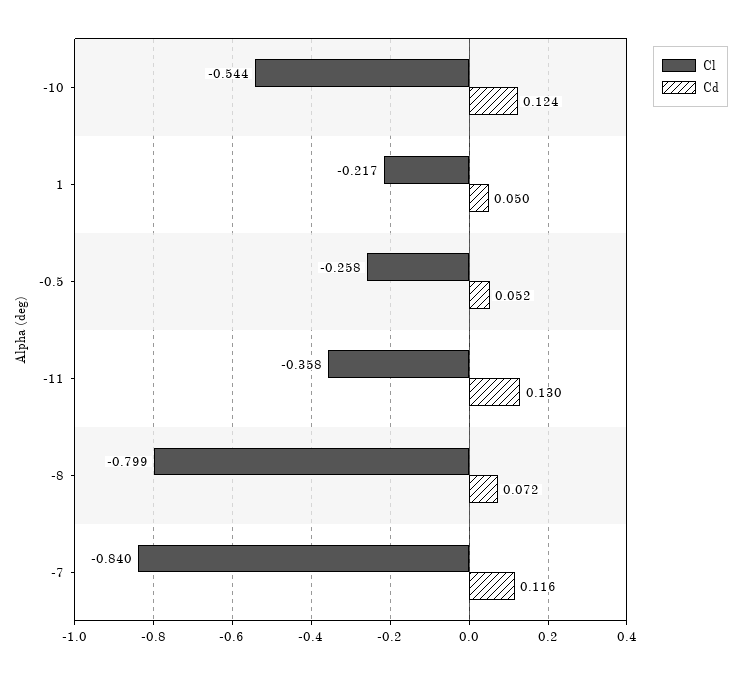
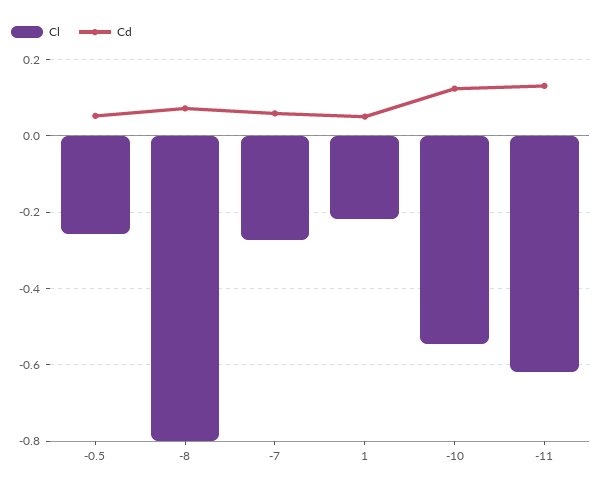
Cl, -11: -0.358 -> -0.62
Cl, -7: -0.84 -> -0.28
Cd, -7: 0.116 -> 0.06

